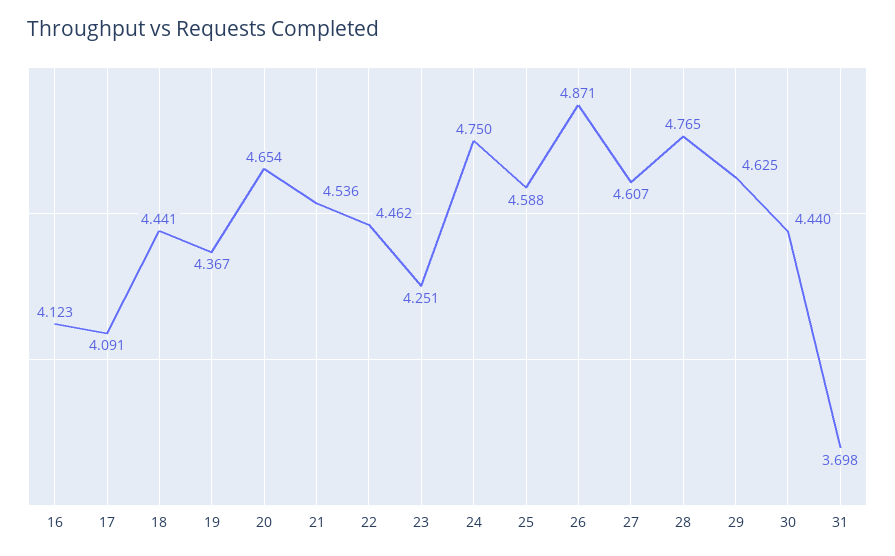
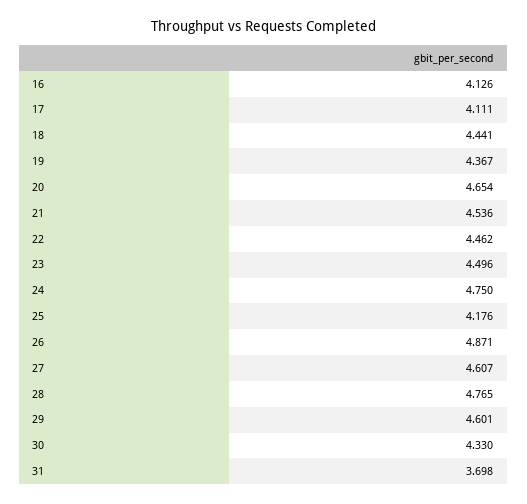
16: 4.123 -> 4.126
17: 4.091 -> 4.111
23: 4.251 -> 4.496
25: 4.588 -> 4.176
29: 4.625 -> 4.601
30: 4.44 -> 4.33

